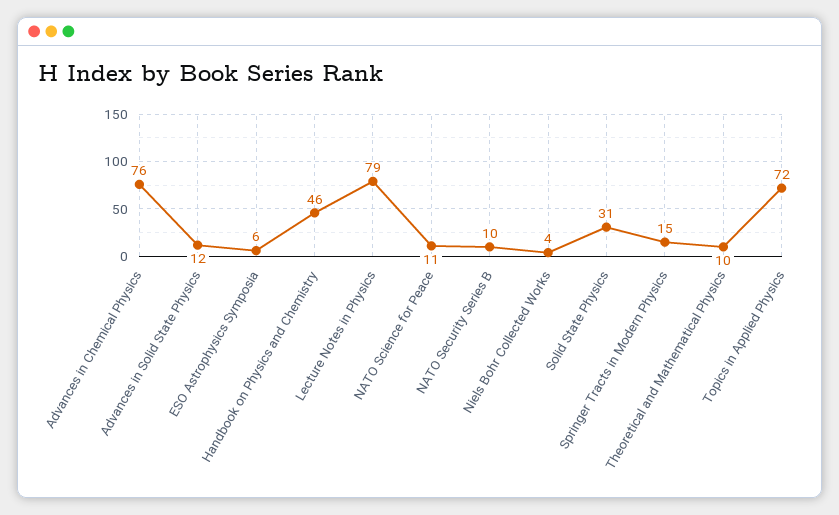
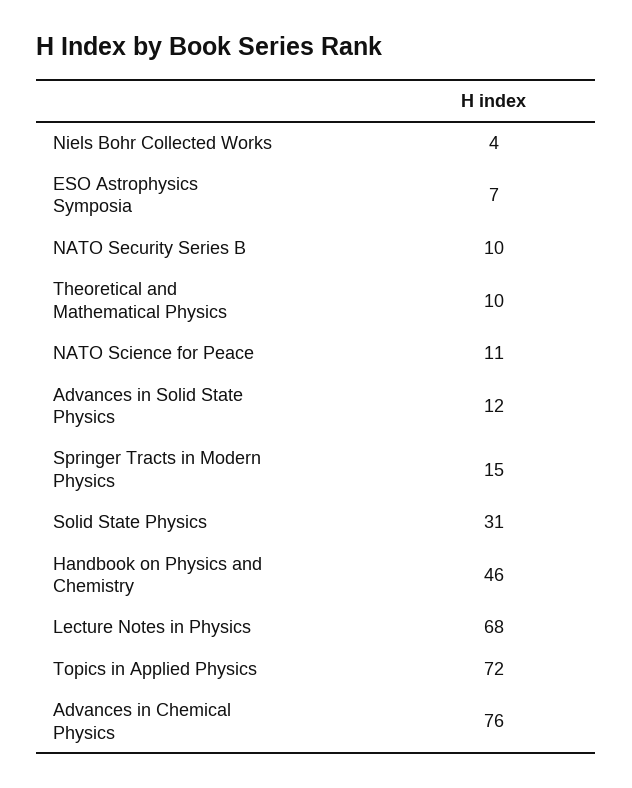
ESO Astrophysics Symposia: 6 -> 7
Lecture Notes in Physics: 79 -> 68

